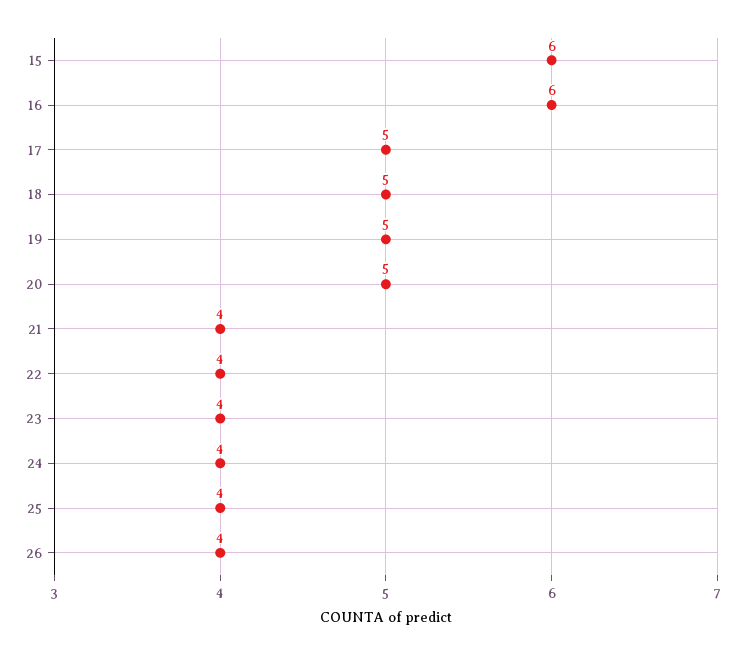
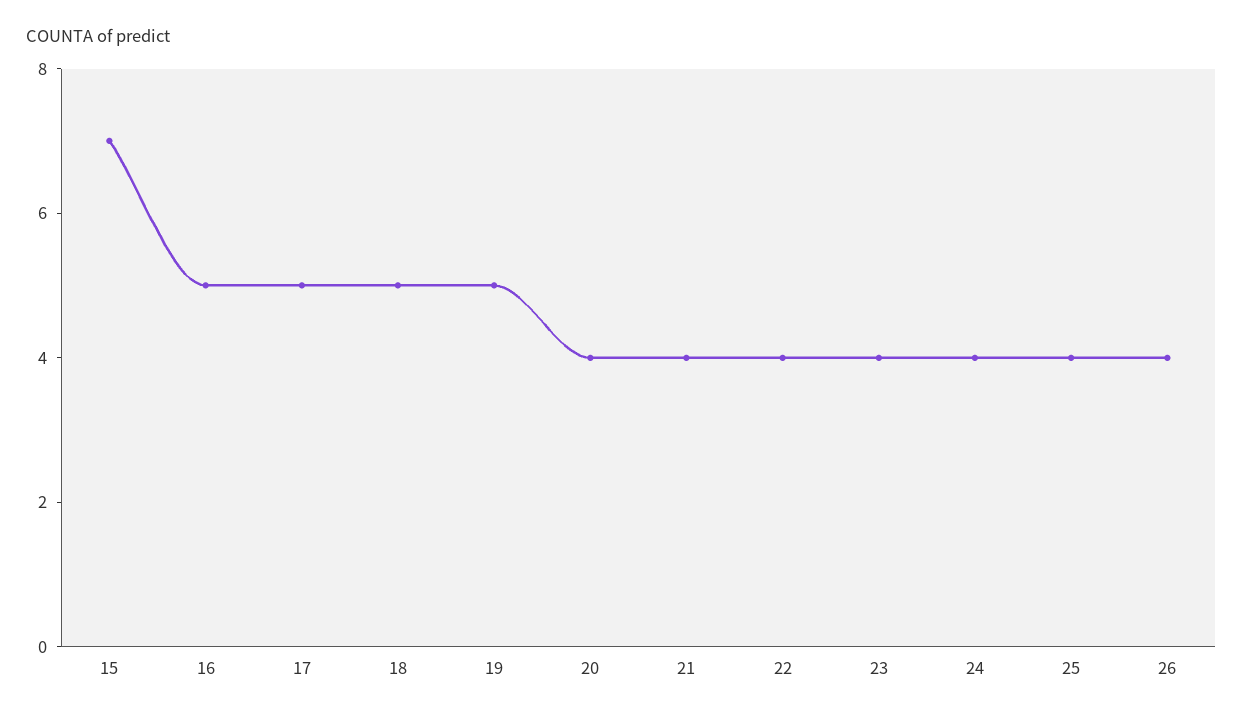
15: 6 -> 7
16: 6 -> 5
20: 5 -> 4

